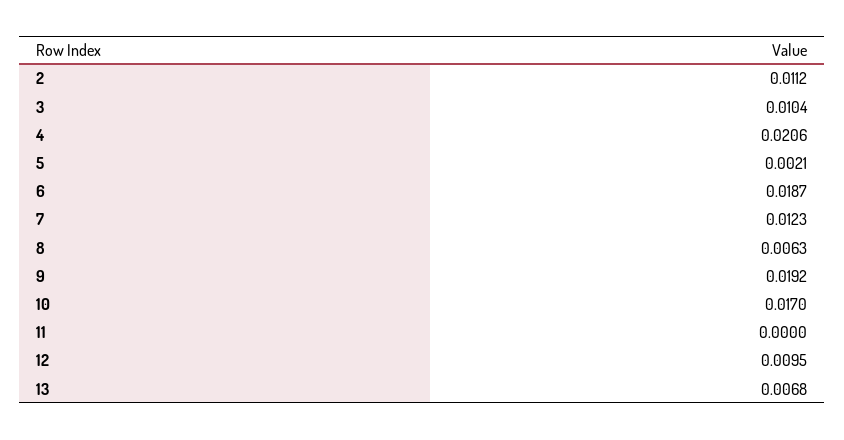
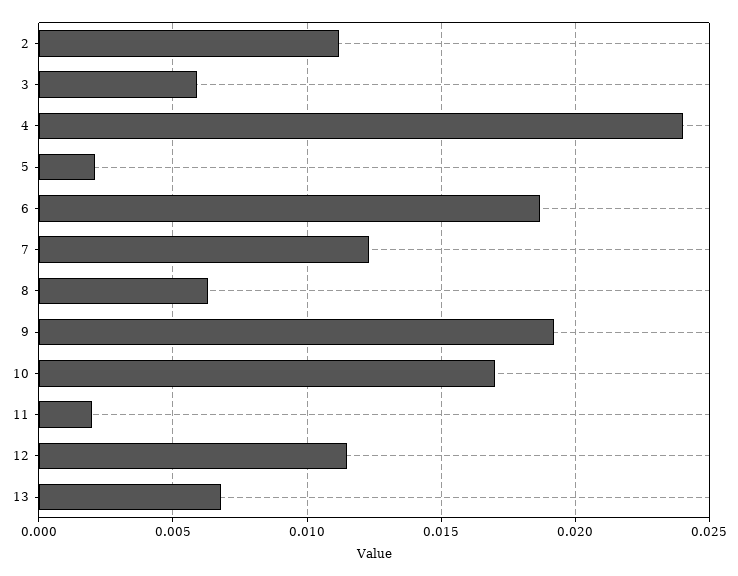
3: 0.0104 -> 0.006
4: 0.0206 -> 0.024
11: 0 -> 0.002
12: 0.0095 -> 0.0115

